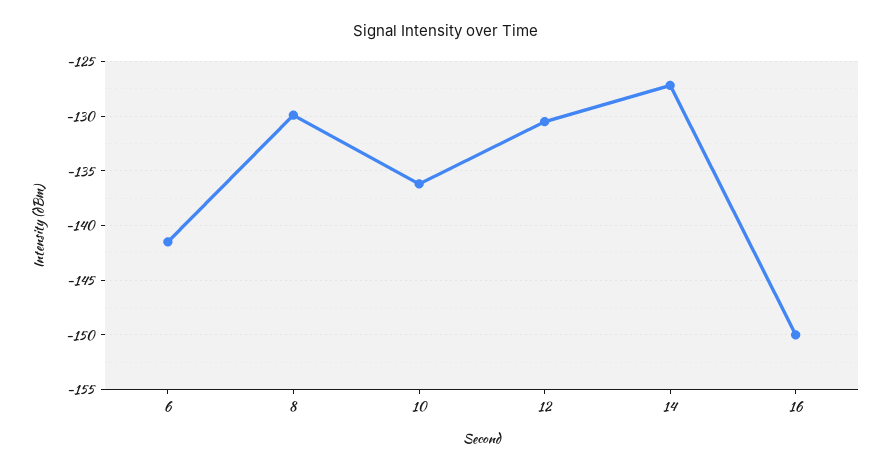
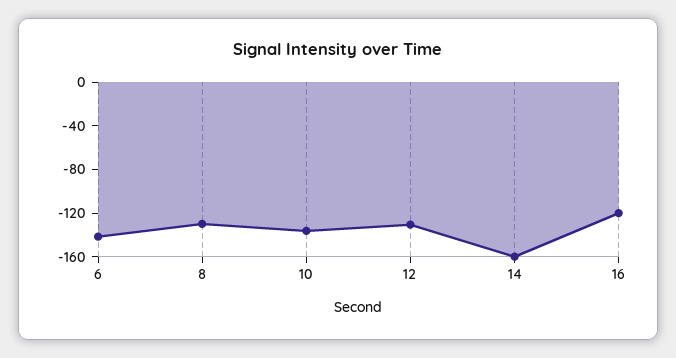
14: -127 -> -160
16: -150 -> -120

